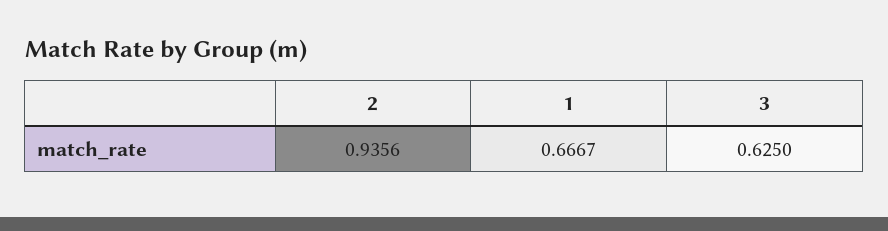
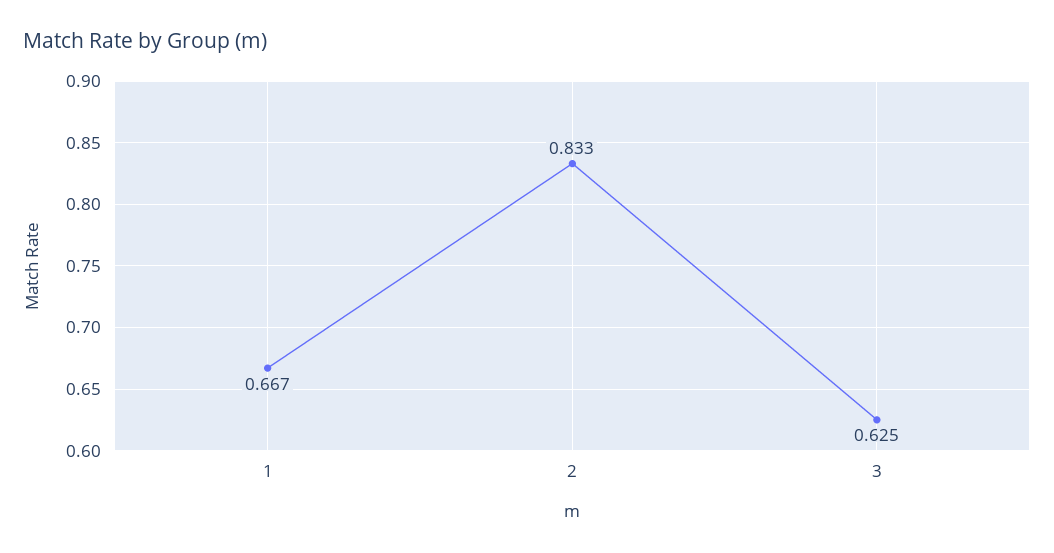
2: 0.9356 -> 0.833

